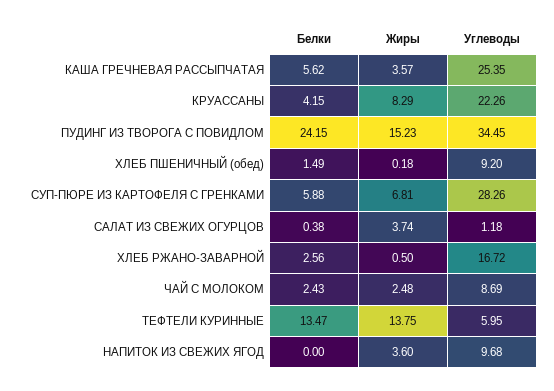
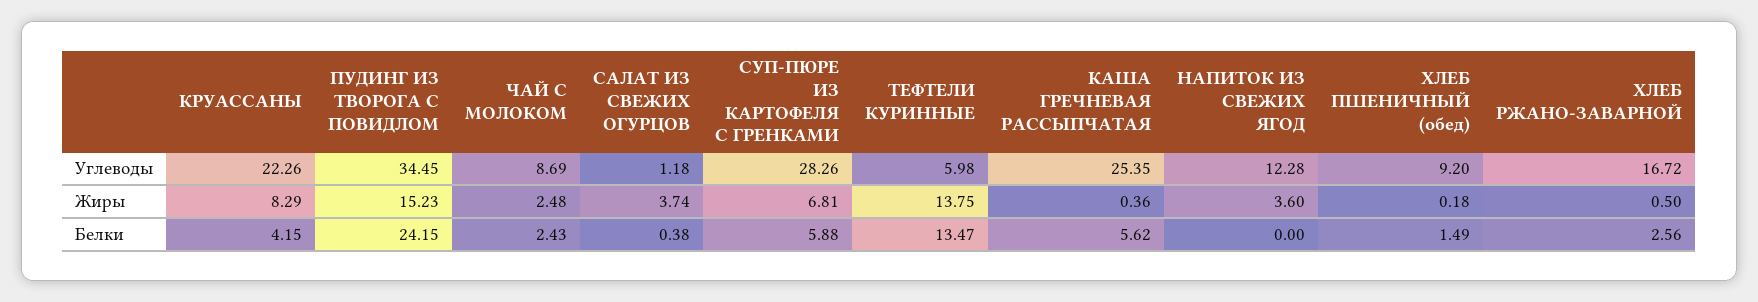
Жиры, КАША ГРЕЧНЕВАЯ РАССЫПЧАТАЯ: 3.57 -> 0.36
Углеводы, ТЕФТЕЛИ КУРИННЫЕ: 5.95 -> 5.98
Углеводы, НАПИТОК ИЗ СВЕЖИХ ЯГОД: 9.68 -> 12.28

